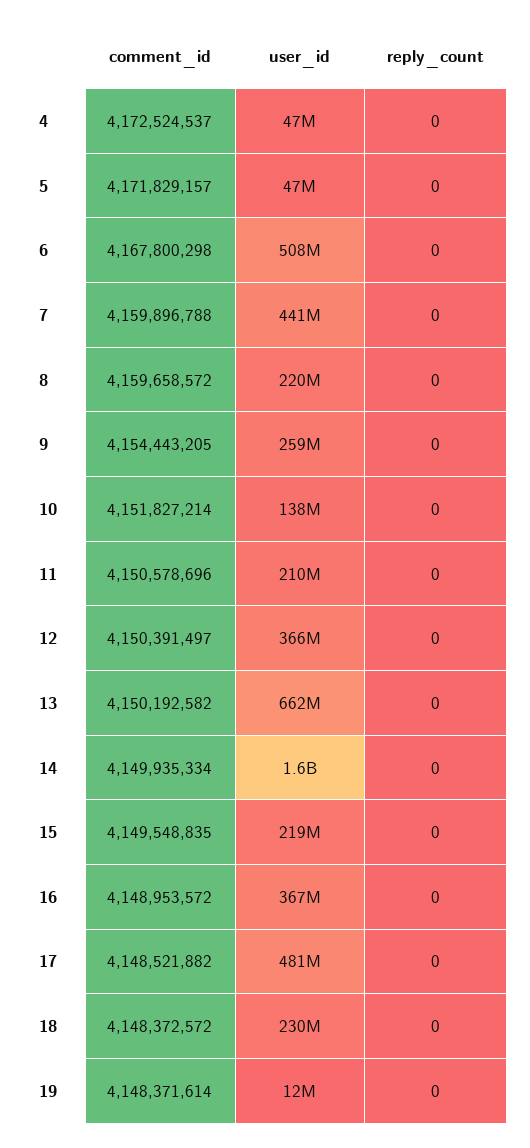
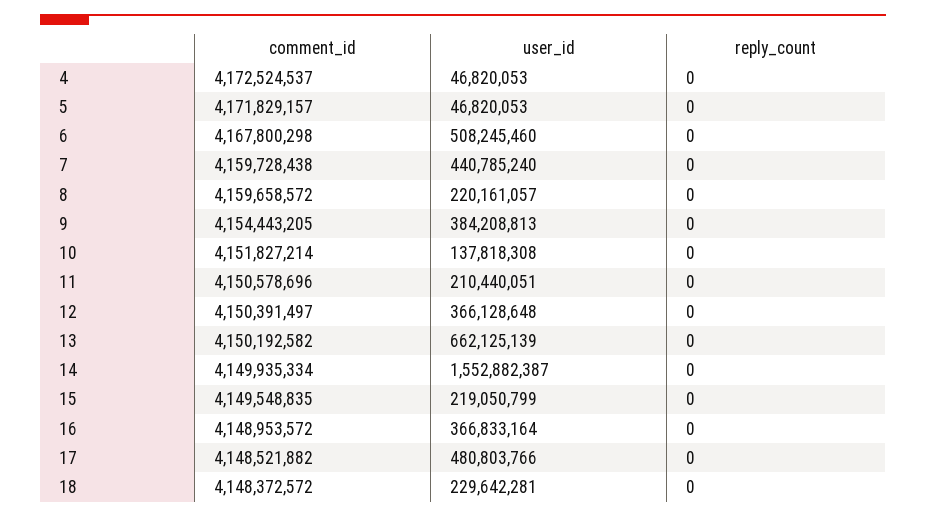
comment_id, 7: 4159896788 -> 4159728438
user_id, 9: 259000000 -> 384208813
comment_id, 19: 4148371614 -> none
user_id, 19: 12000000 -> none
reply_count, 19: 0 -> none

